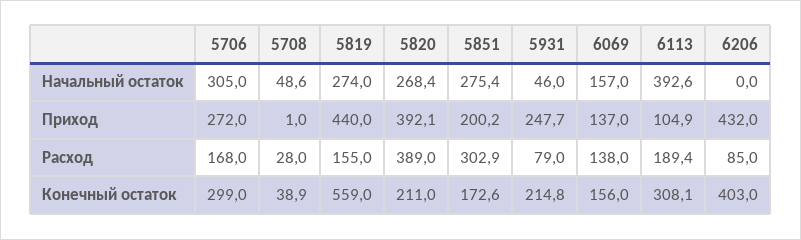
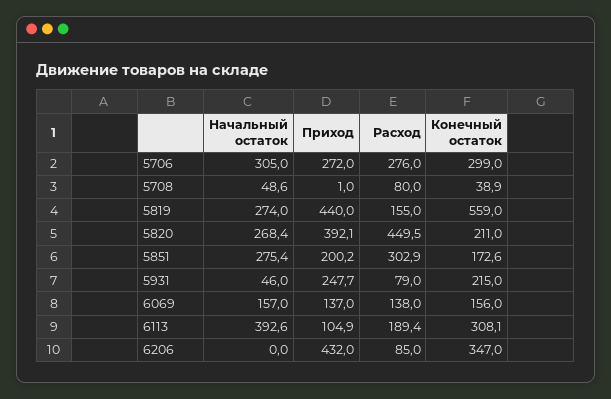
5706, Расход: 168 -> 276
5708, Расход: 28 -> 80
5820, Расход: 389 -> 449.5
5931, Конечный остаток: 214.8 -> 215
6206, Конечный остаток: 403 -> 347

